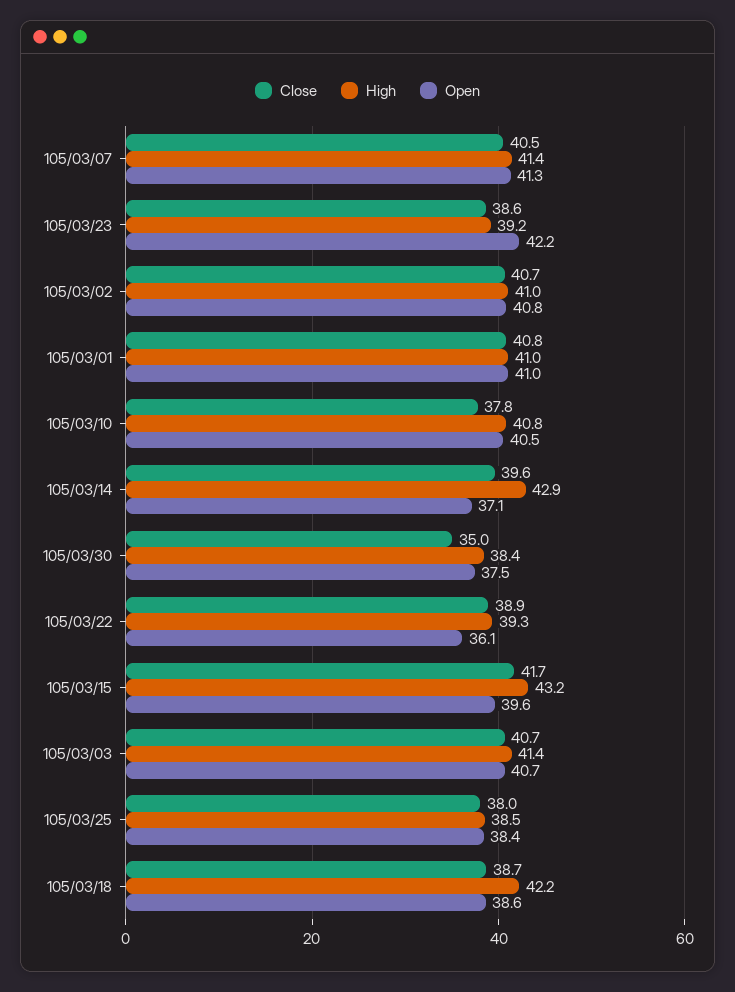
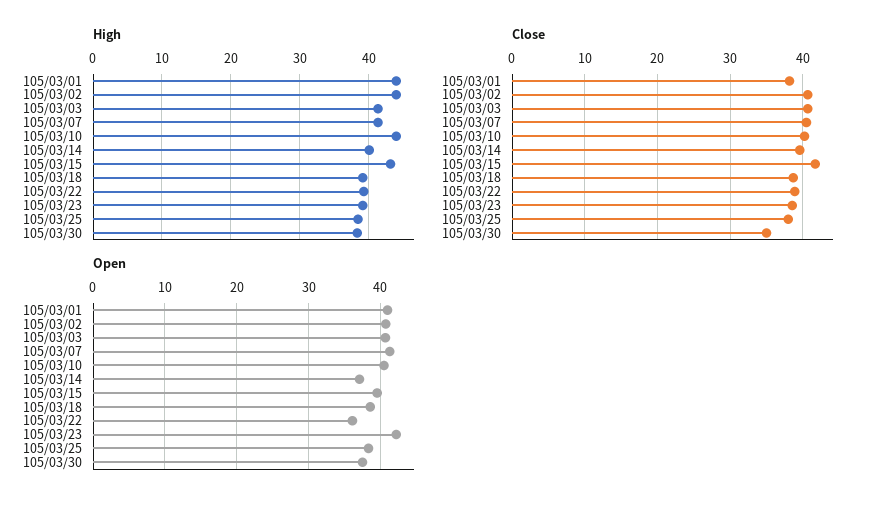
High, 105/03/02: 41 -> 44
Close, 105/03/01: 40.8 -> 38
High, 105/03/01: 41 -> 44
Close, 105/03/10: 37.8 -> 40
High, 105/03/10: 40.8 -> 44
High, 105/03/14: 42.9 -> 40
High, 105/03/18: 42.2 -> 39

